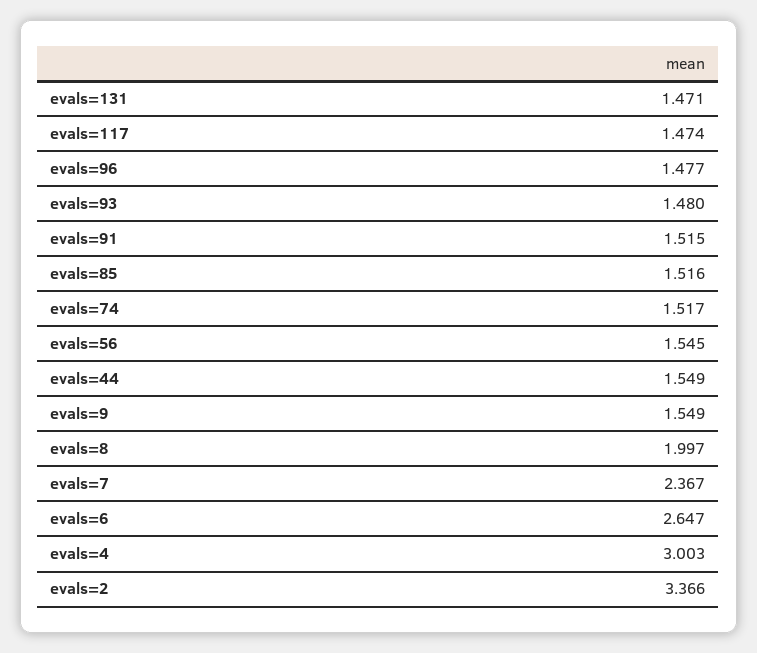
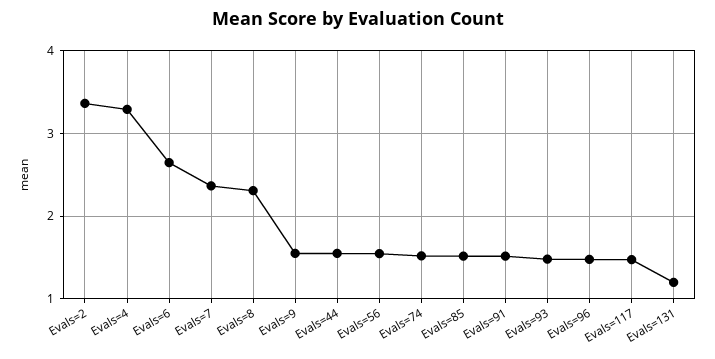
evals=131: 1.471 -> 1.2
evals=8: 1.997 -> 2.3
evals=4: 3.003 -> 3.3

